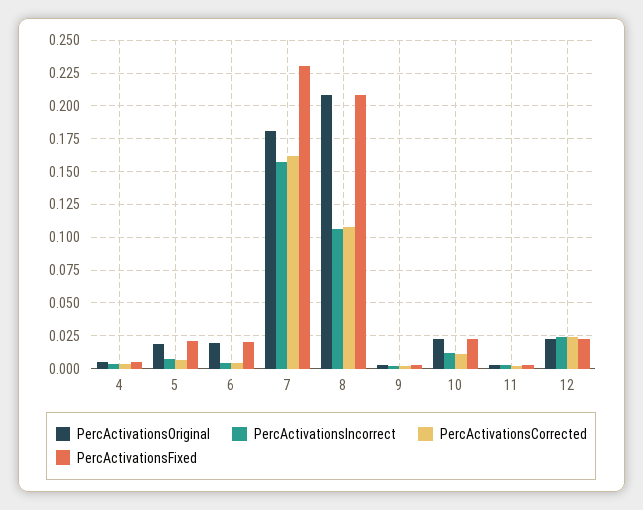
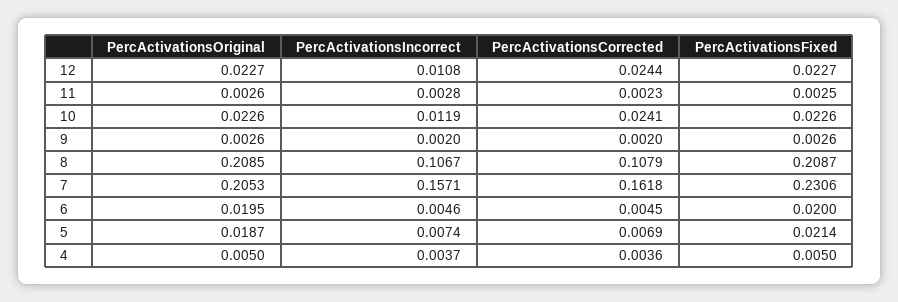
PercActivationsOriginal, 7: 0.18 -> 0.2053
PercActivationsCorrected, 10: 0.01 -> 0.0241
PercActivationsIncorrect, 12: 0.025 -> 0.0108

